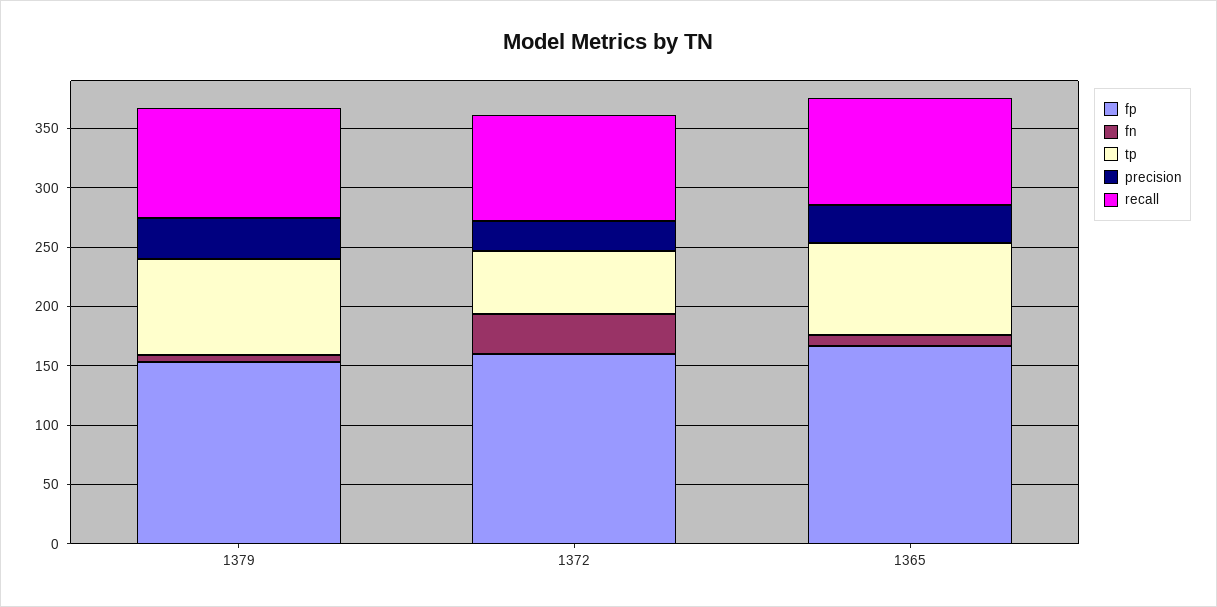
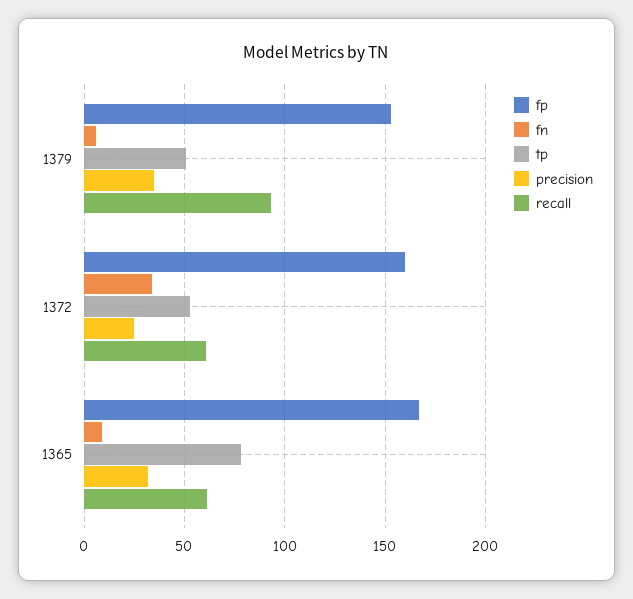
tp, 1379: 80 -> 50
recall, 1372: 90 -> 60
recall, 1365: 90 -> 60

